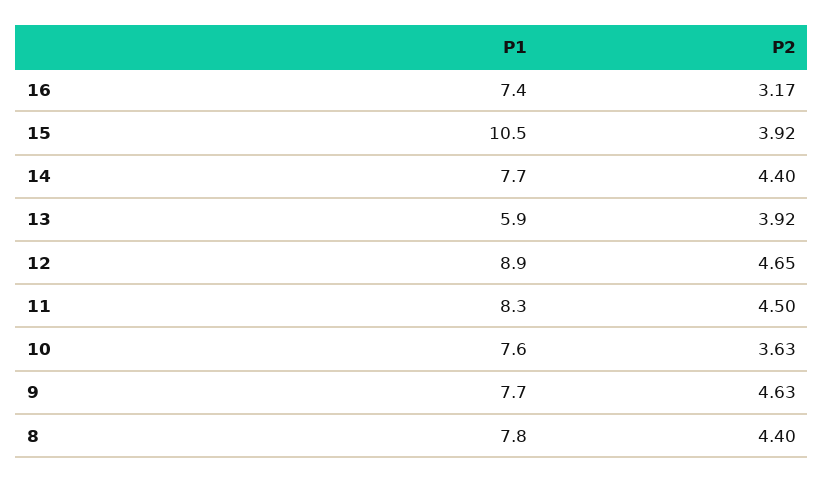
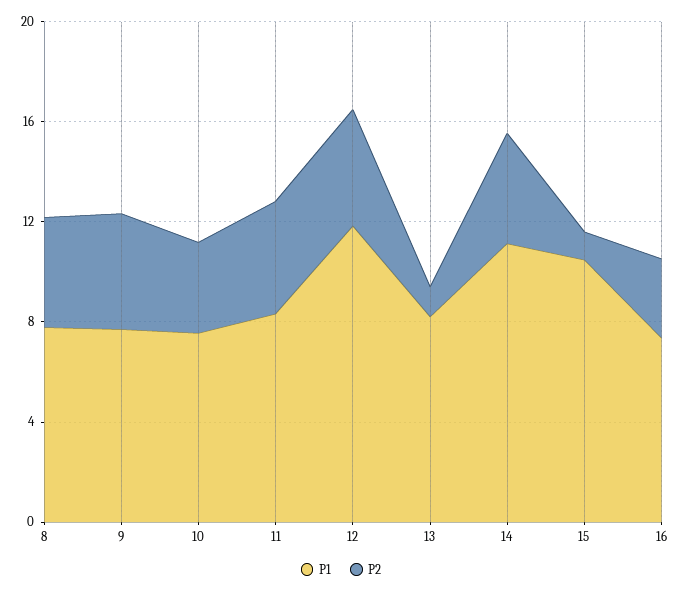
P2, 15: 3.92 -> 1
P1, 14: 7.7 -> 11
P1, 13: 5.9 -> 8
P2, 13: 3.92 -> 1
P1, 12: 8.9 -> 12

